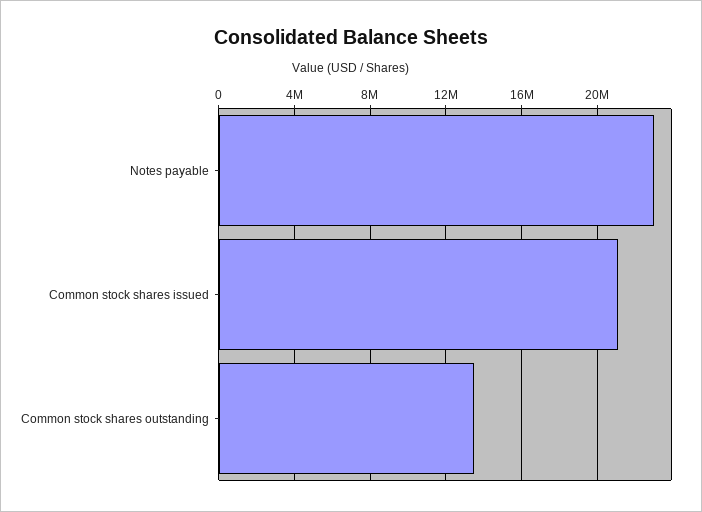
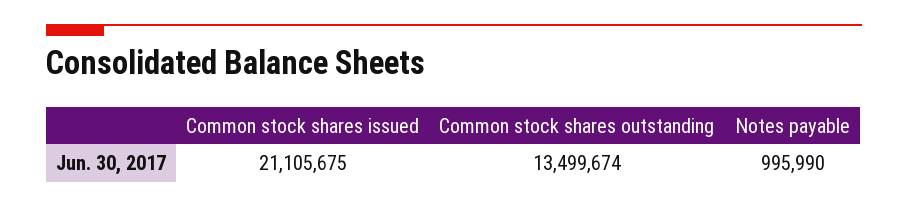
Notes payable: 23000000 -> 995990

